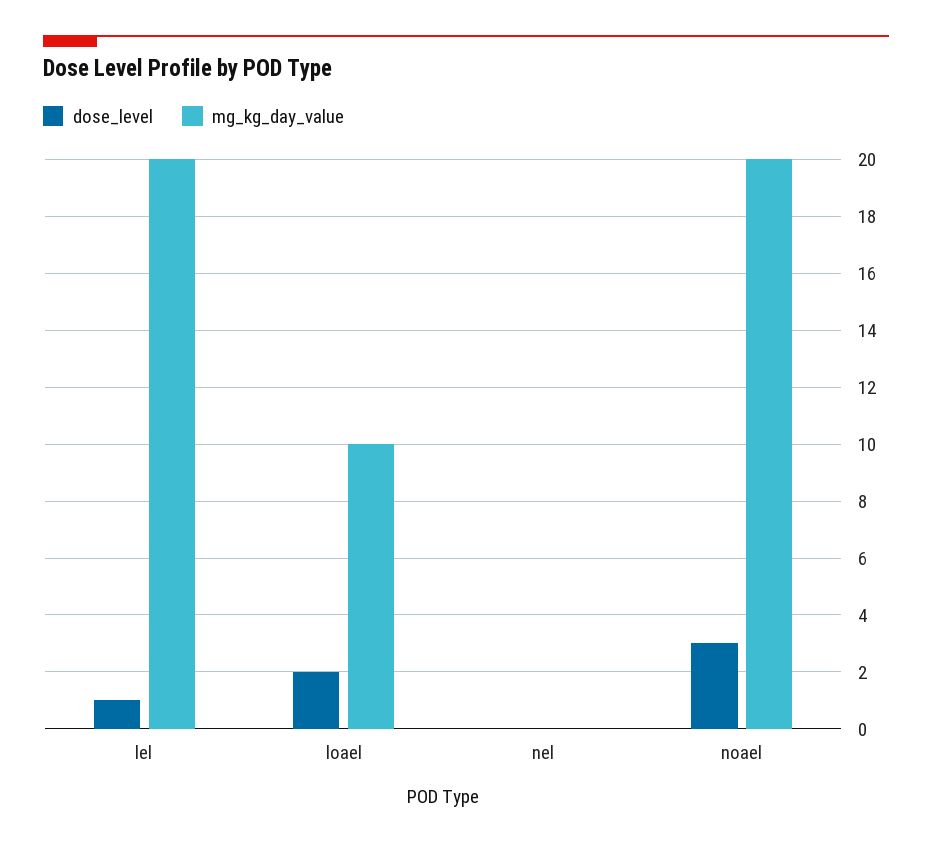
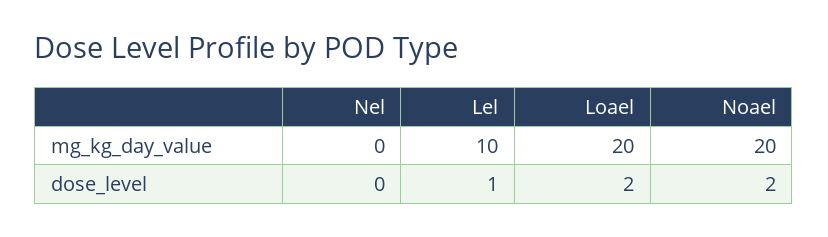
mg_kg_day_value, lel: 20 -> 10
mg_kg_day_value, loael: 10 -> 20
dose_level, noael: 3 -> 2

